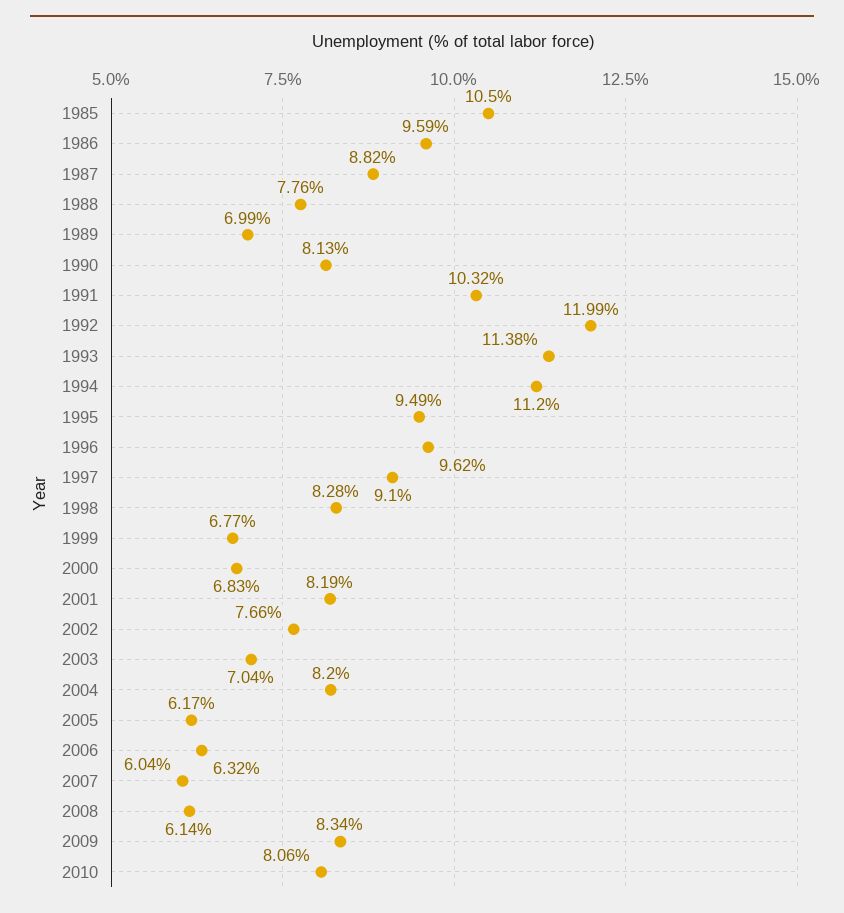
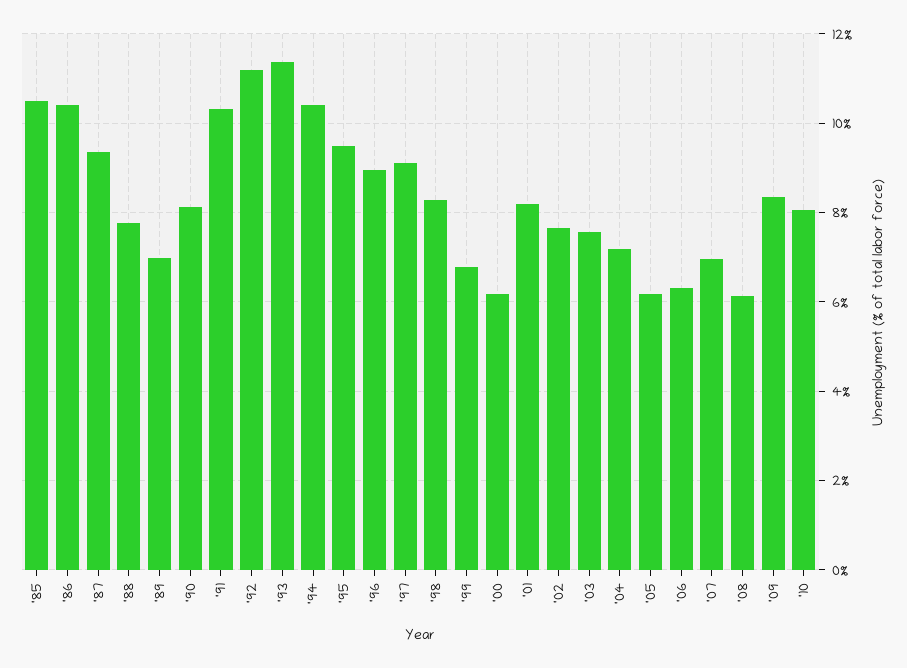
1986: 9.59 -> 10.4
1987: 8.82 -> 9.4
1992: 11.99 -> 11.2
1994: 11.2 -> 10.4
1996: 9.62 -> 9
2000: 6.83 -> 6.2
2003: 7.04 -> 7.6
2004: 8.2 -> 7.2
2007: 6.04 -> 7

